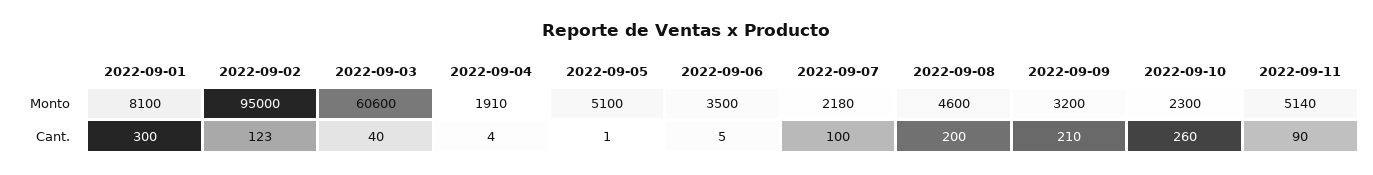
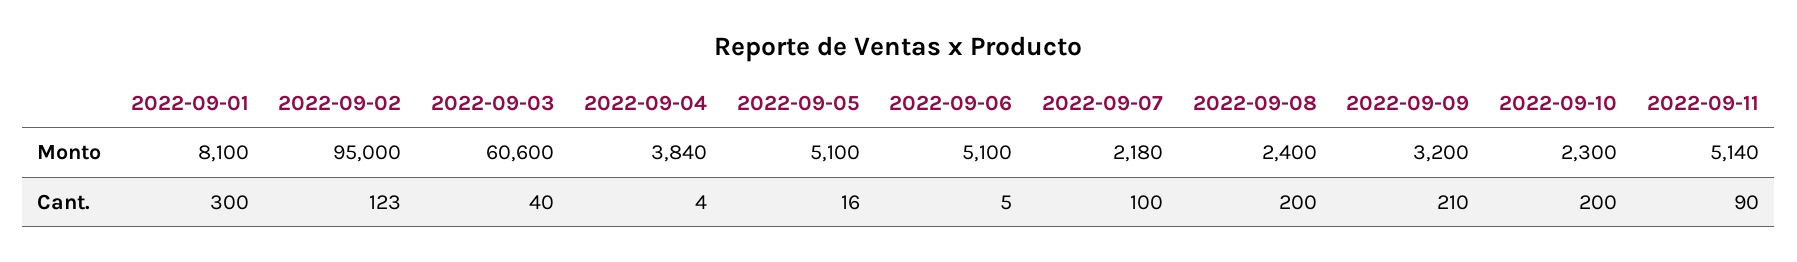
2022-09-04, Monto: 1910 -> 3840
2022-09-06, Monto: 3500 -> 5100
2022-09-08, Monto: 4600 -> 2400
2022-09-05, Cant.: 1 -> 16
2022-09-10, Cant.: 260 -> 200

